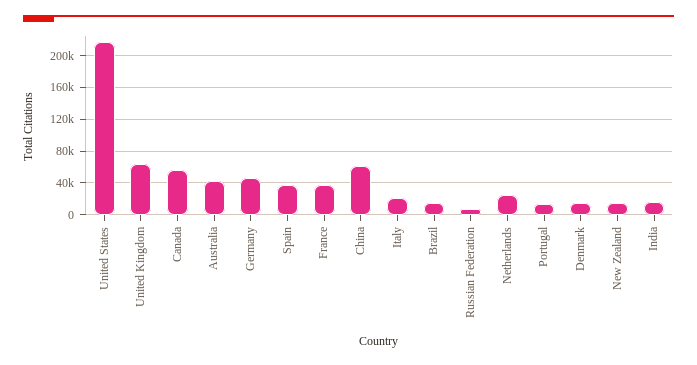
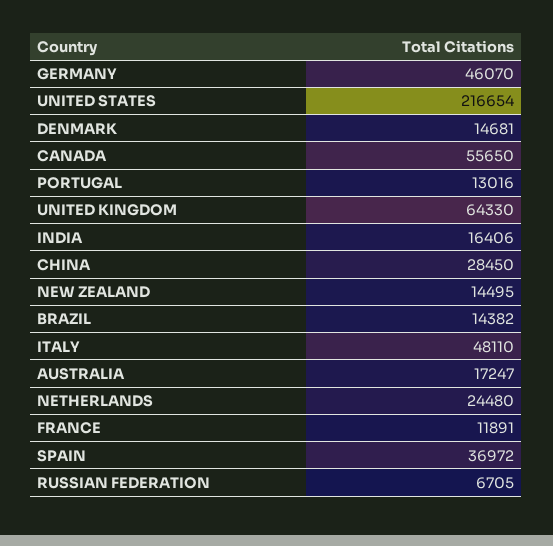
Australia: 40000 -> 17247
France: 40000 -> 11891
China: 60000 -> 28450
Italy: 20000 -> 48110

